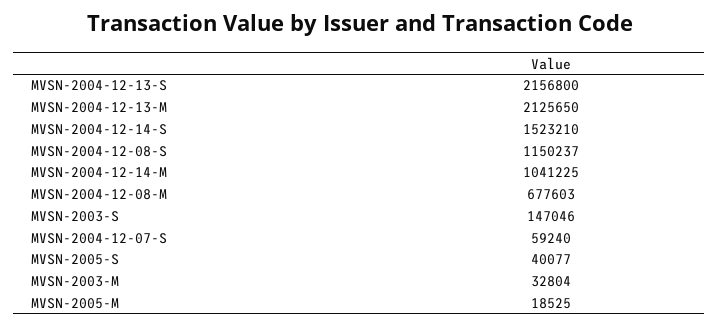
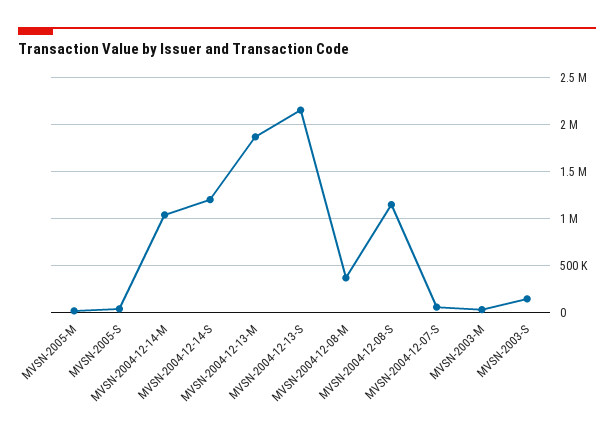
MVSN-2004-12-13-M: 2125650 -> 1900000
MVSN-2004-12-14-S: 1523210 -> 1200000
MVSN-2004-12-08-M: 677603 -> 400000

